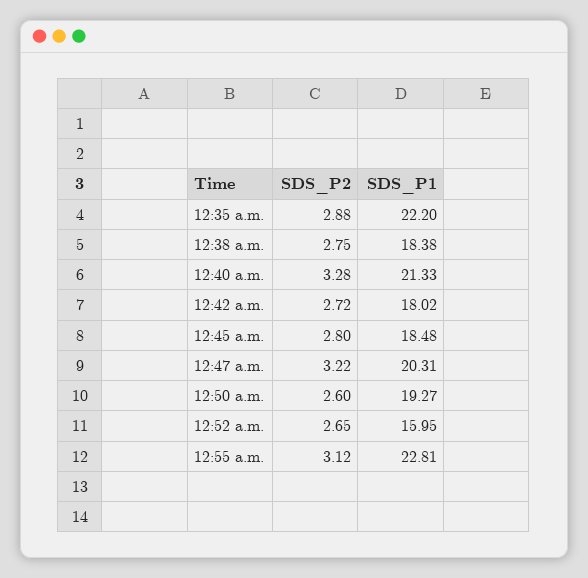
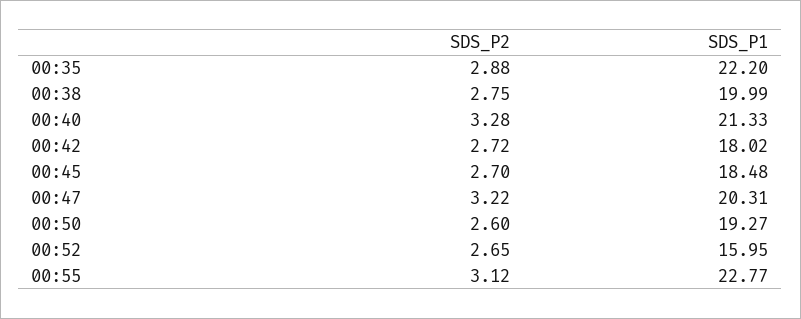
SDS_P1, 12:38 a.m.: 18.38 -> 19.99
SDS_P2, 12:45 a.m.: 2.8 -> 2.7
SDS_P1, 12:55 a.m.: 22.81 -> 22.77

